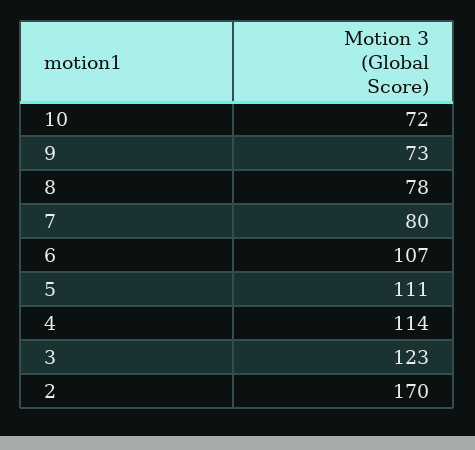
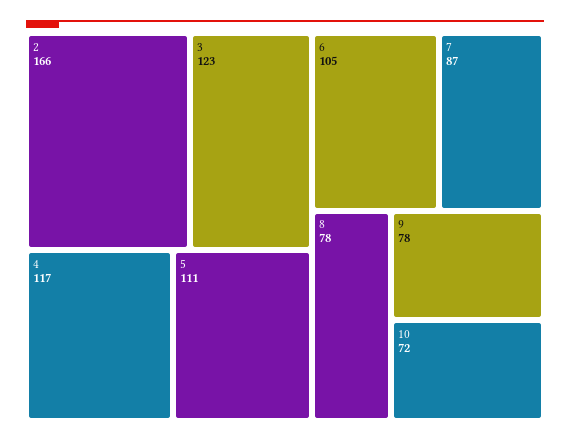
9: 73 -> 78
7: 80 -> 87
6: 107 -> 105
4: 114 -> 117
2: 170 -> 166

